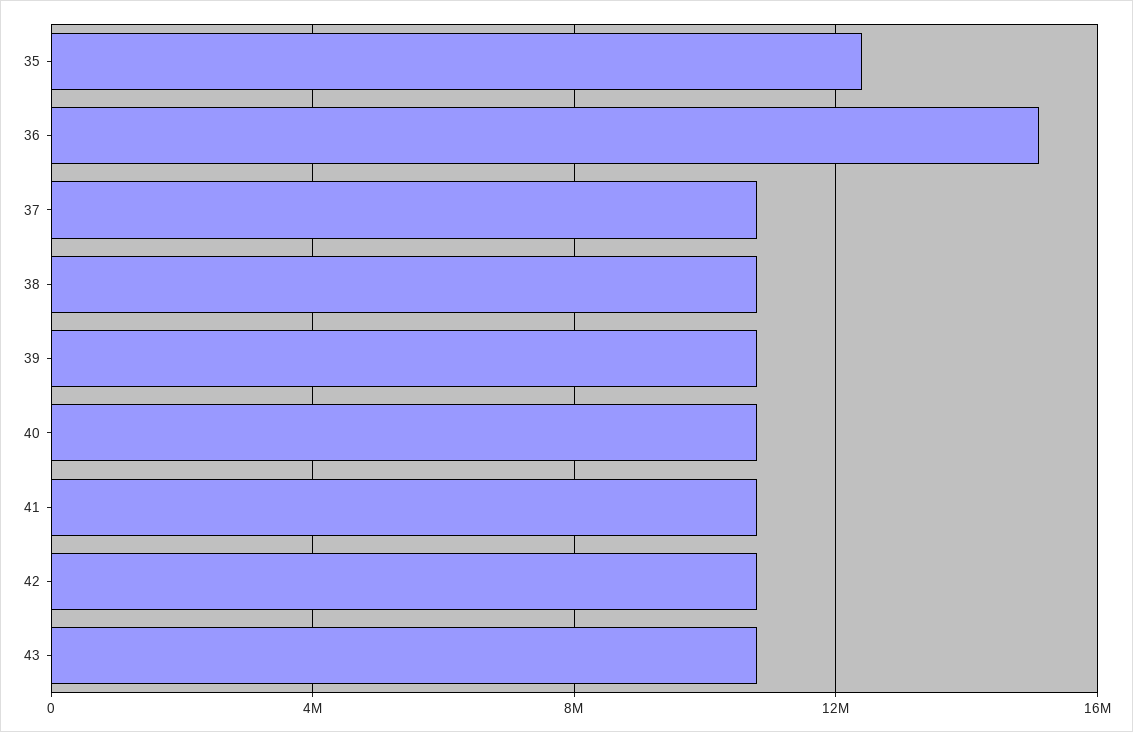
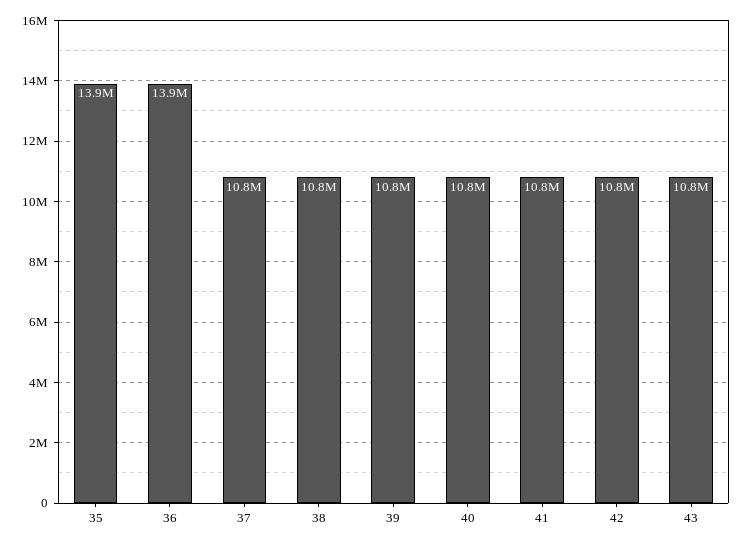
35: 12500000 -> 13900000
36: 15000000 -> 13900000

